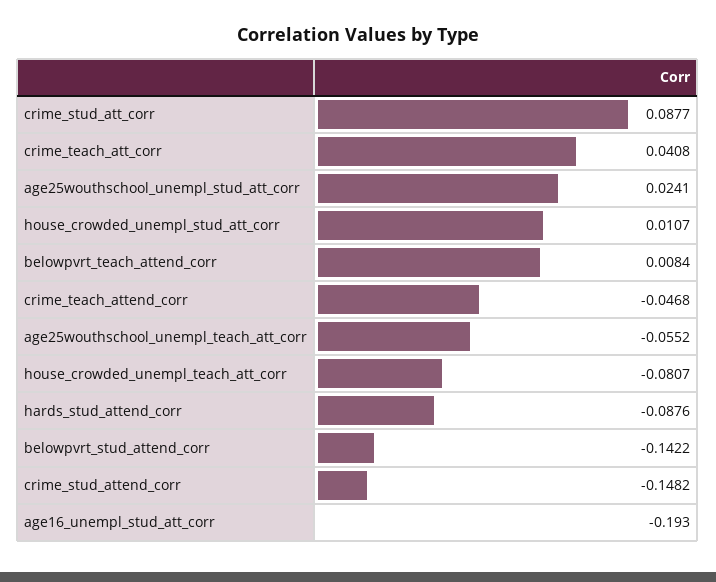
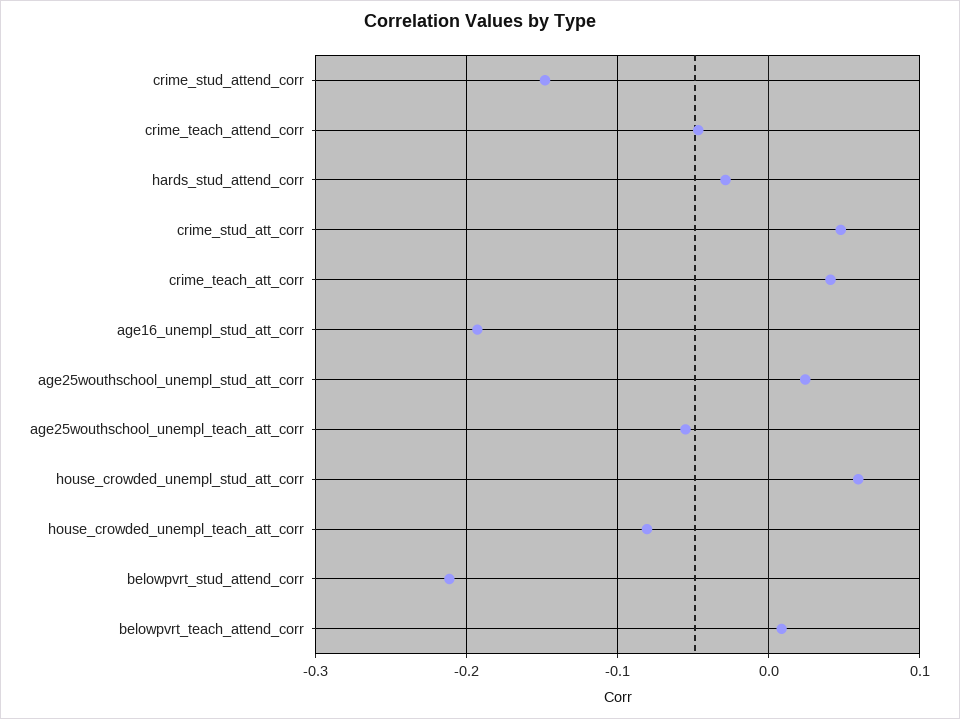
crime_stud_att_corr: 0.0877 -> 0.05
house_crowded_unempl_stud_att_corr: 0.0107 -> 0.06
hards_stud_attend_corr: -0.0876 -> -0.03
belowpvrt_stud_attend_corr: -0.1422 -> -0.21

